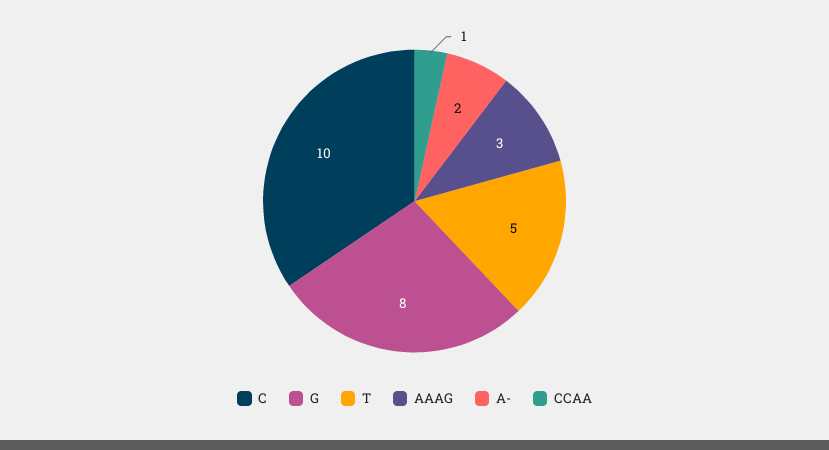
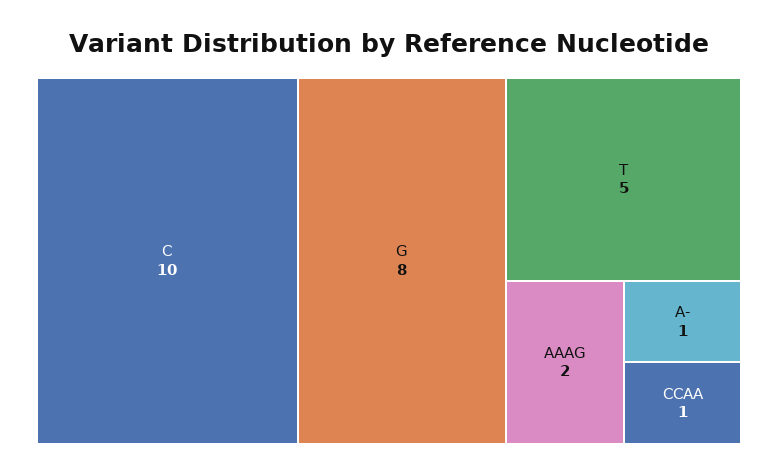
AAAG: 3 -> 2
A-: 2 -> 1

